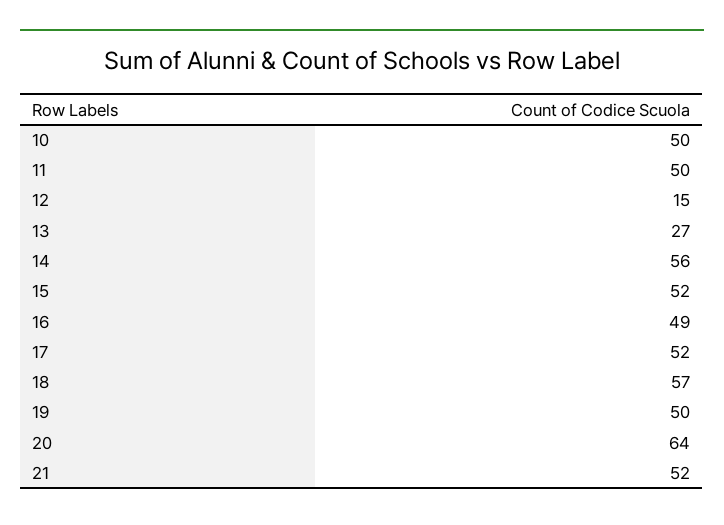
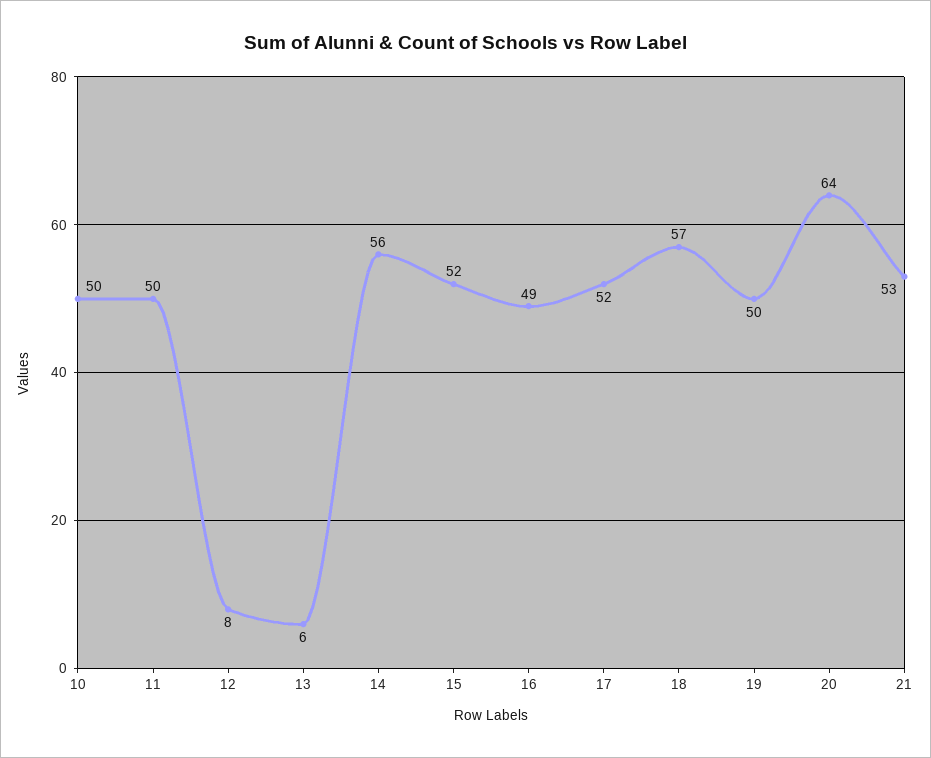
12: 15 -> 8
13: 27 -> 6
21: 52 -> 53

